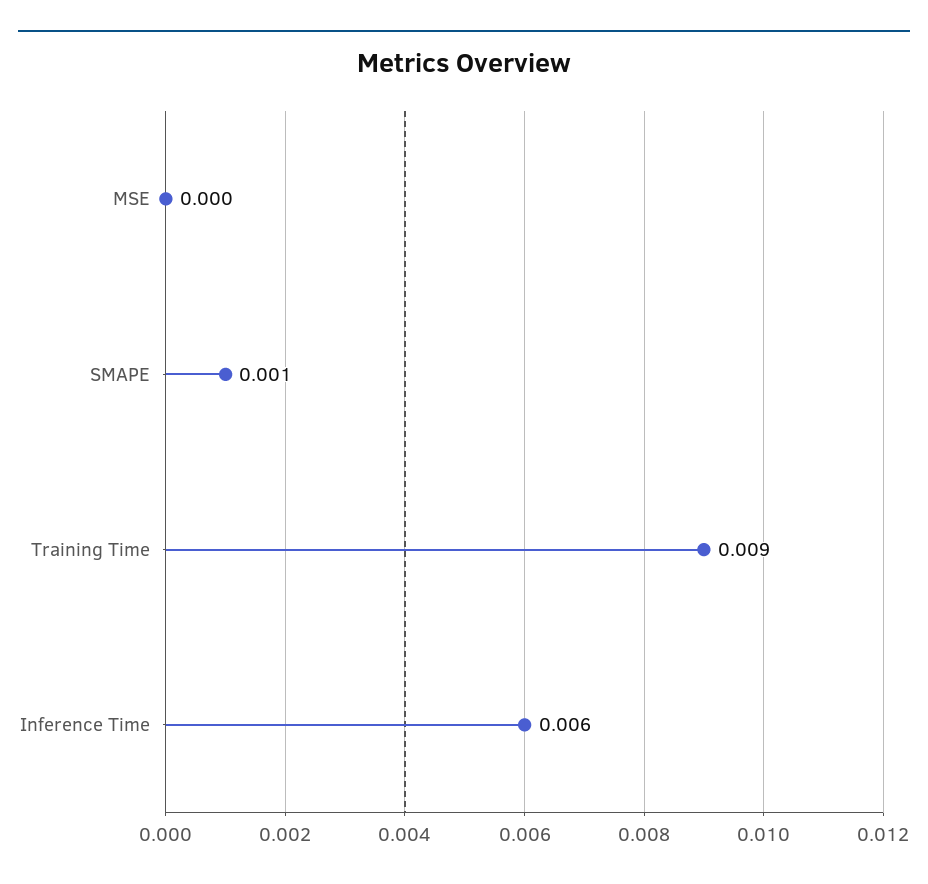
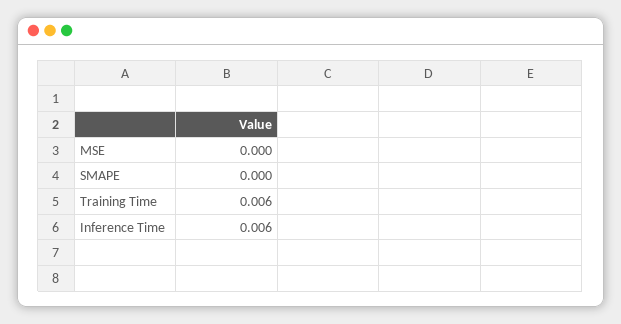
SMAPE: 0.001 -> 0
Training Time: 0.009 -> 0.006

